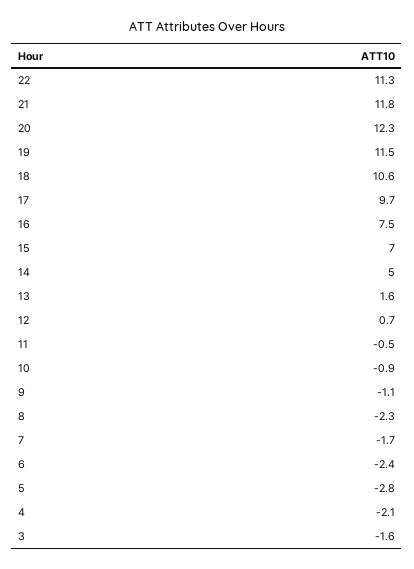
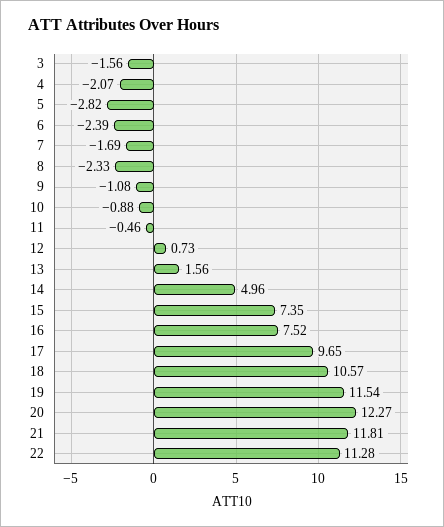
15: 7 -> 7.35

